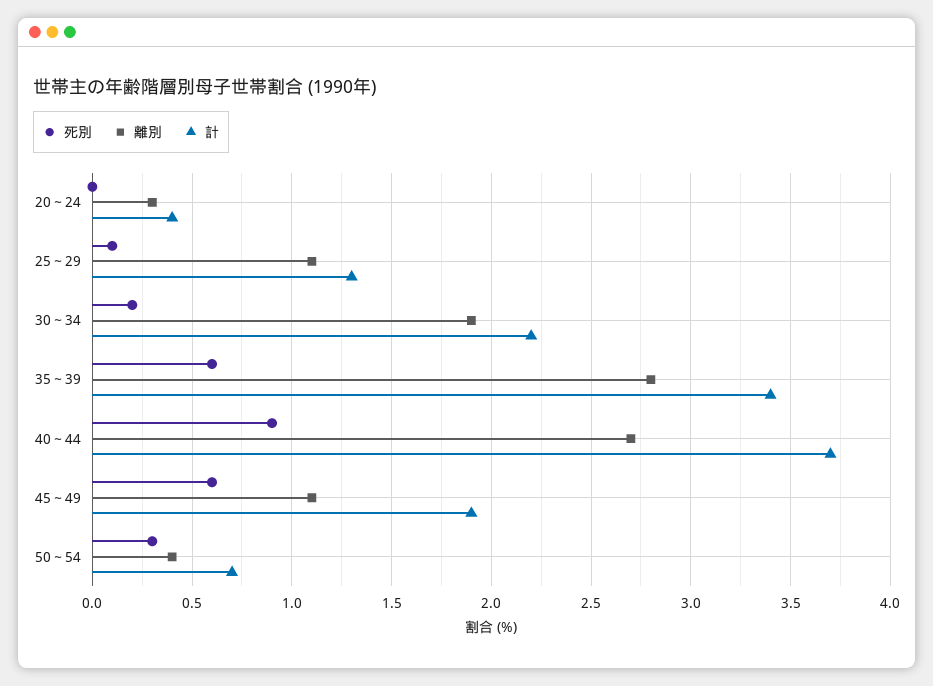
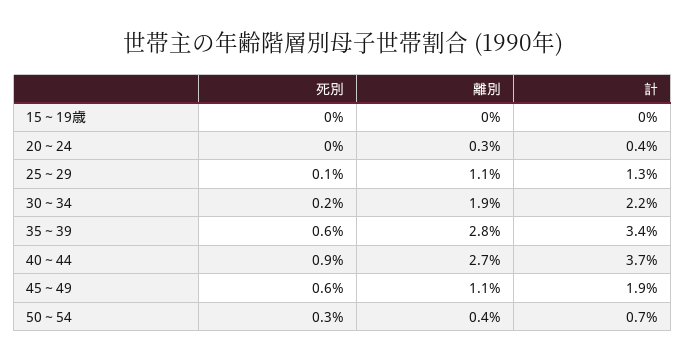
死別, 15～19歳: none -> 0
離別, 15～19歳: none -> 0
計, 15～19歳: none -> 0

